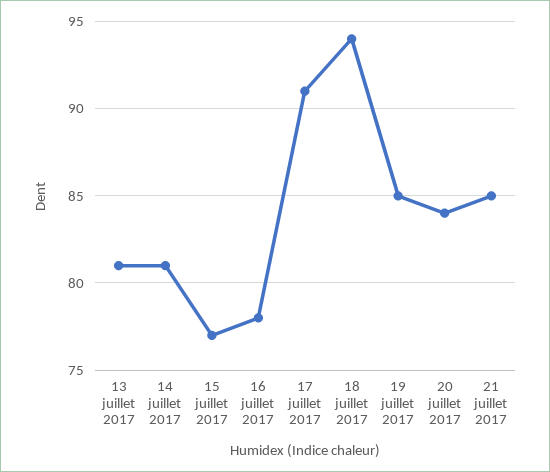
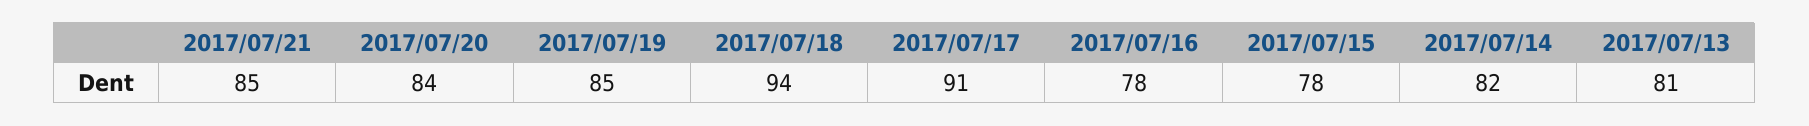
14 juillet 2017: 81 -> 82
15 juillet 2017: 77 -> 78

